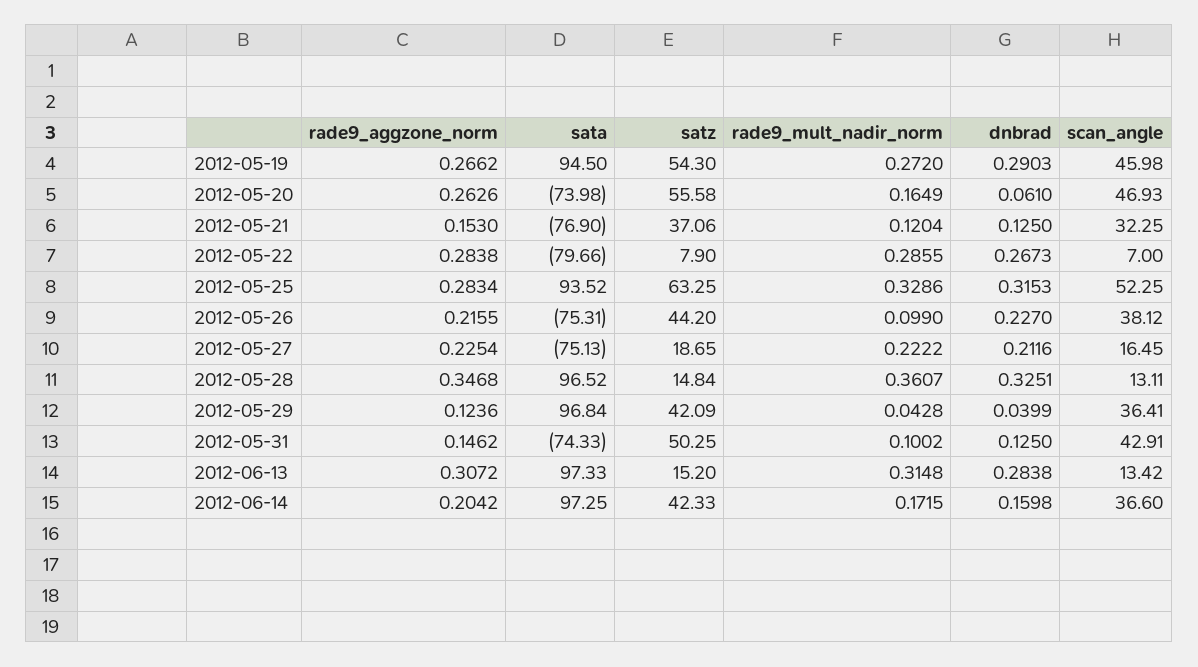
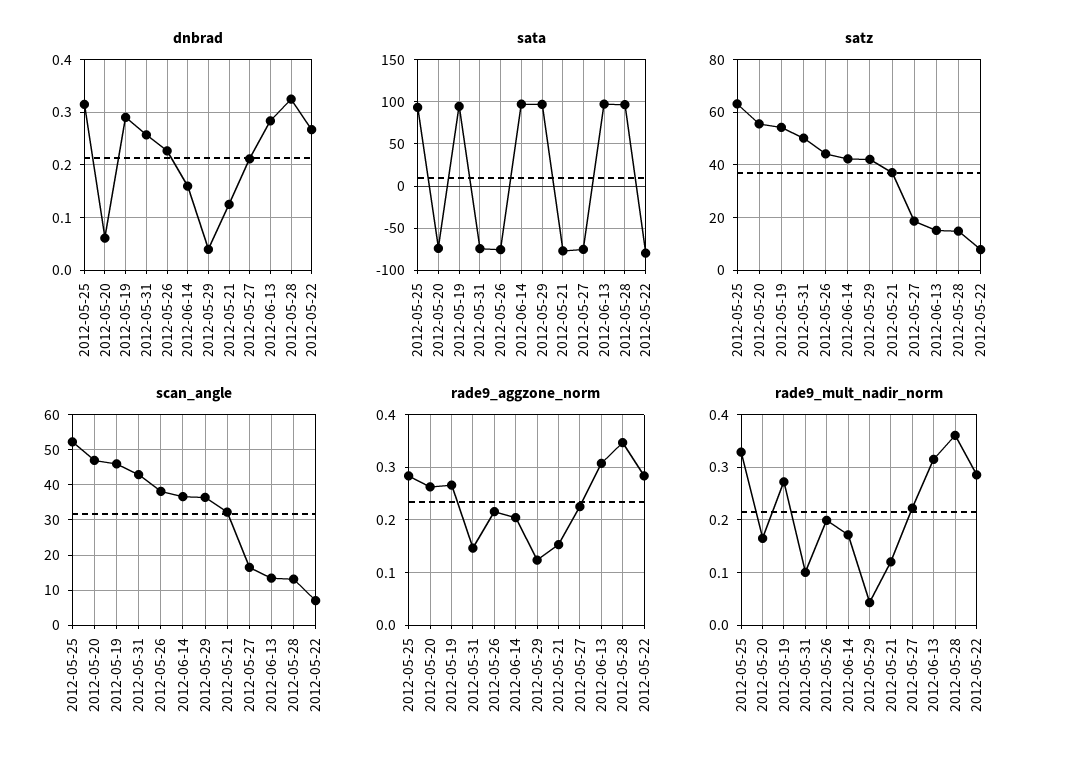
rade9_mult_nadir_norm, 2012-05-26: 0.099 -> 0.2
dnbrad, 2012-05-31: 0.125 -> 0.26

